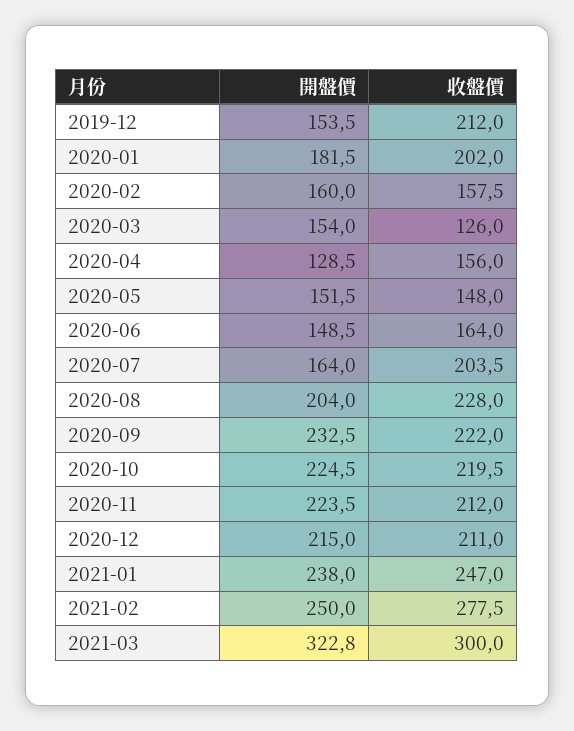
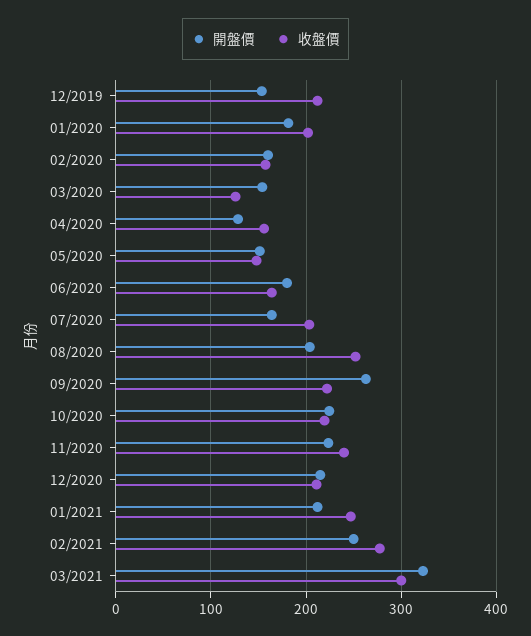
開盤價, 2020-06: 148.5 -> 180
收盤價, 2020-08: 228 -> 250
開盤價, 2020-09: 232.5 -> 260
收盤價, 2020-11: 212 -> 240
開盤價, 2021-01: 238 -> 210

